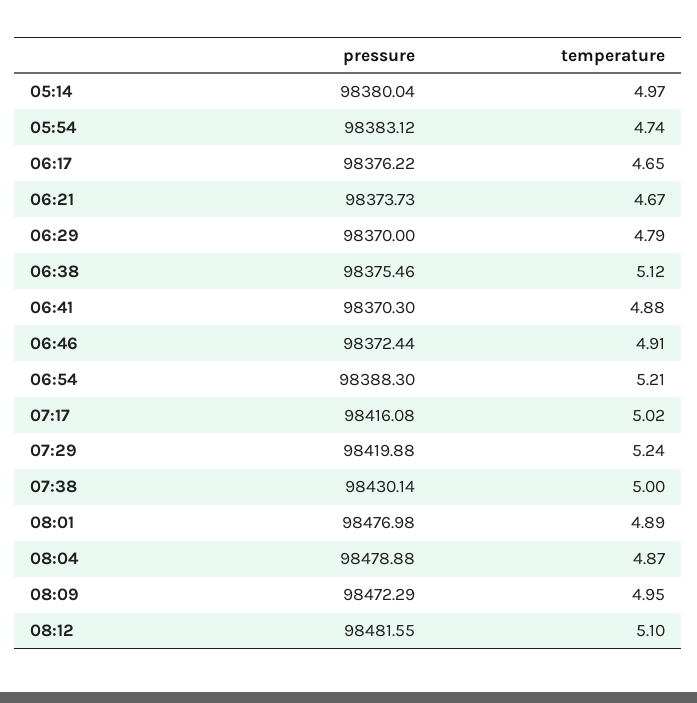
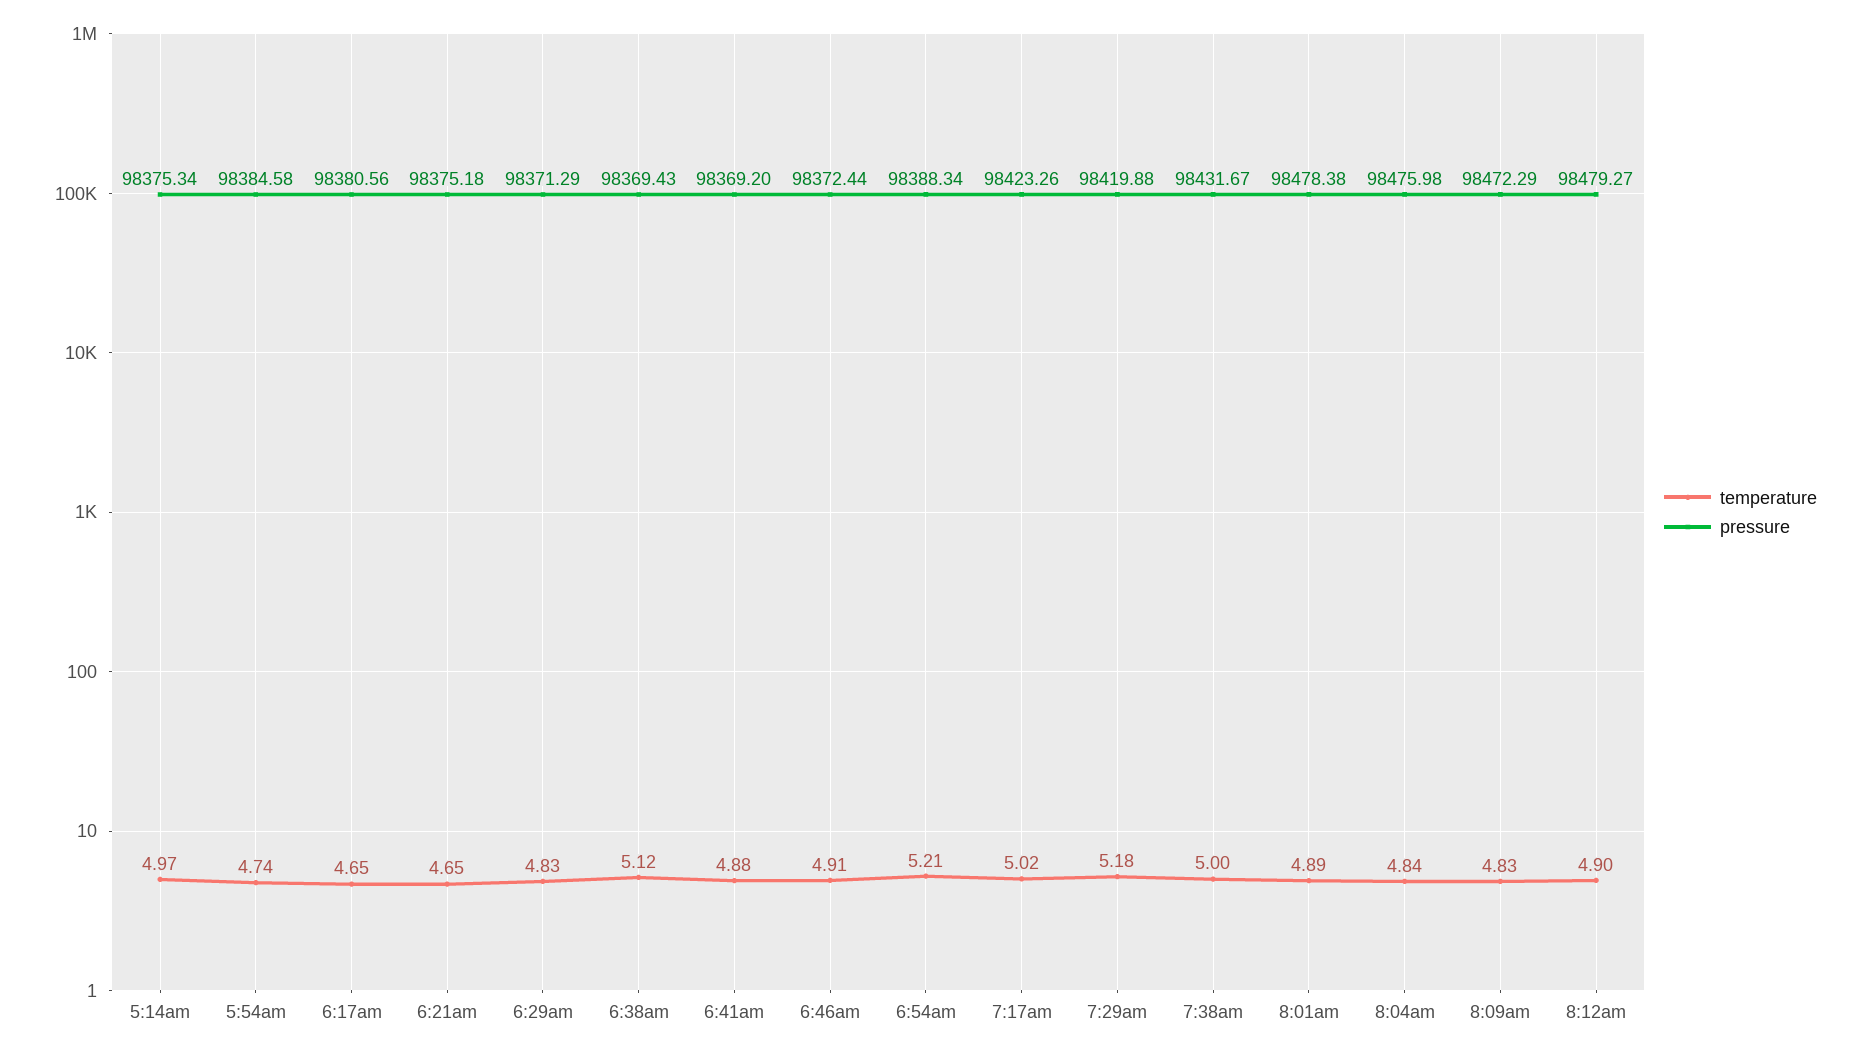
pressure, 05:14: 98380.04 -> 98375.34
pressure, 05:54: 98383.12 -> 98384.58
pressure, 06:17: 98376.22 -> 98380.56
pressure, 06:21: 98373.73 -> 98375.18
temperature, 06:21: 4.67 -> 4.65
pressure, 06:29: 98370 -> 98371.29
temperature, 06:29: 4.79 -> 4.83
pressure, 06:38: 98375.46 -> 98369.43
pressure, 06:41: 98370.3 -> 98369.2
pressure, 06:54: 98388.3 -> 98388.34
pressure, 07:17: 98416.08 -> 98423.26
temperature, 07:29: 5.24 -> 5.18
pressure, 07:38: 98430.14 -> 98431.67
pressure, 08:01: 98476.98 -> 98478.38
pressure, 08:04: 98478.88 -> 98475.98
temperature, 08:04: 4.87 -> 4.84
temperature, 08:09: 4.95 -> 4.83
pressure, 08:12: 98481.55 -> 98479.27
temperature, 08:12: 5.1 -> 4.9

